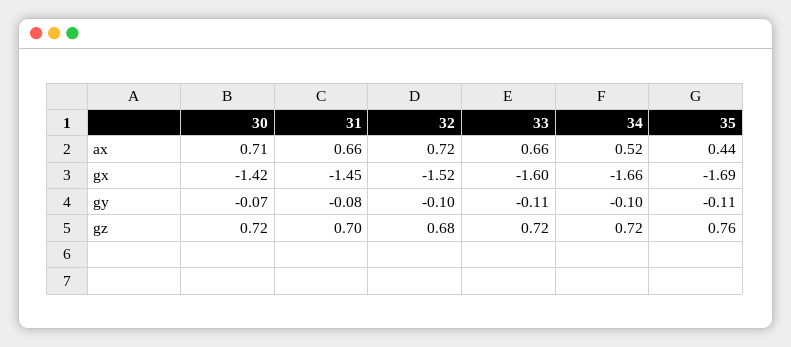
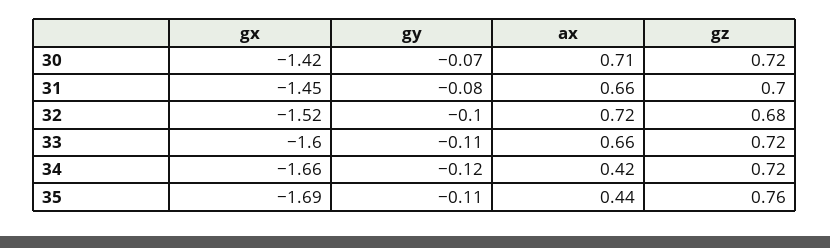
34, ax: 0.52 -> 0.42
34, gy: -0.1 -> -0.12

